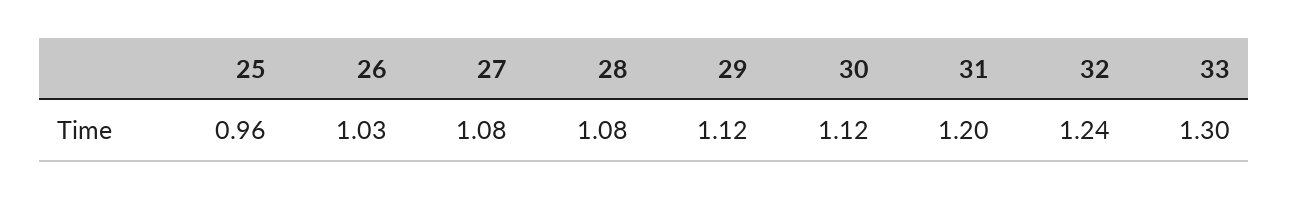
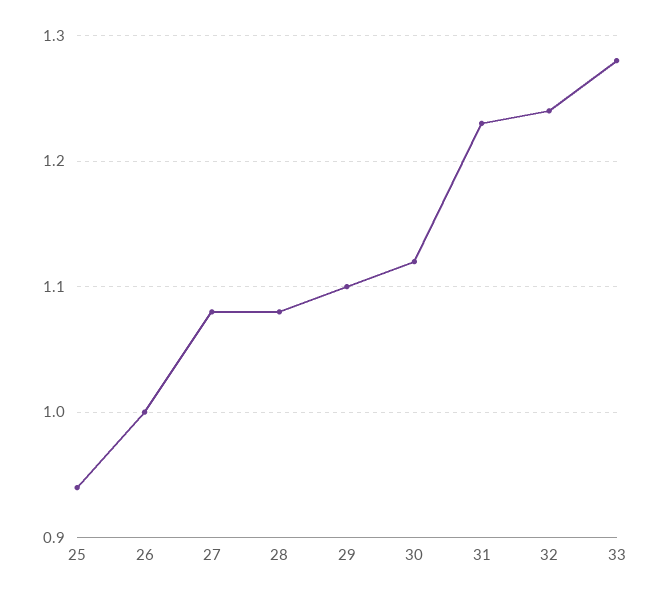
25: 0.96 -> 0.94
26: 1.03 -> 1
29: 1.12 -> 1.1
31: 1.2 -> 1.23
33: 1.3 -> 1.28

